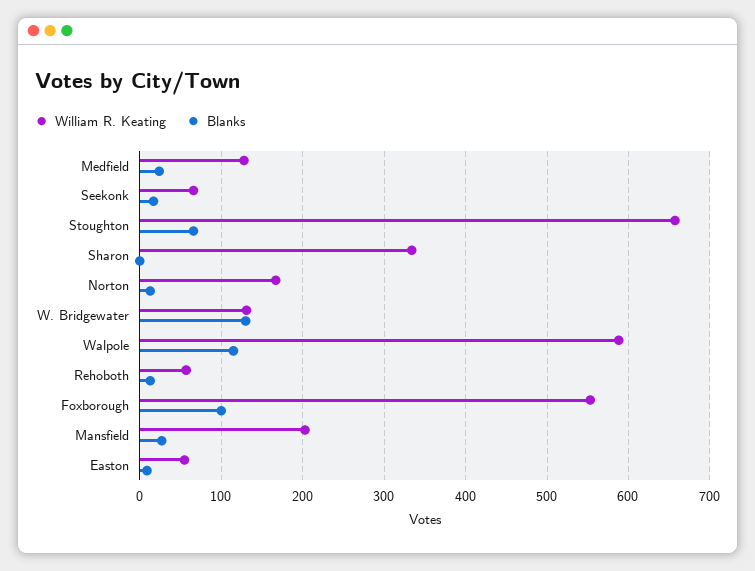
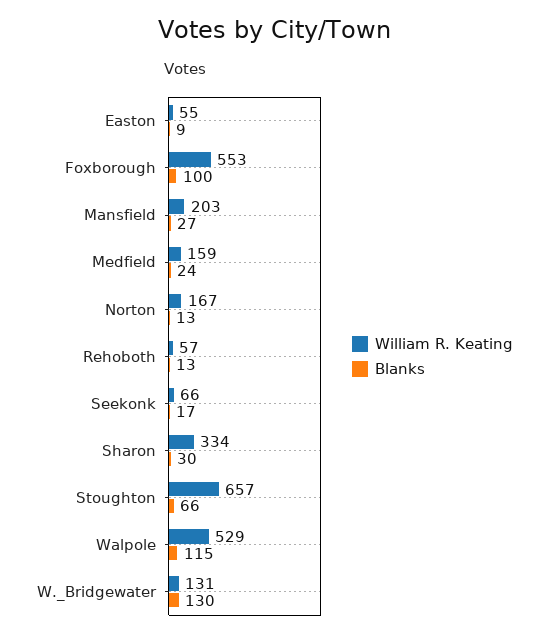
William R. Keating, Medfield: 130 -> 159
Blanks, Sharon: 0 -> 30
William R. Keating, Walpole: 590 -> 529

